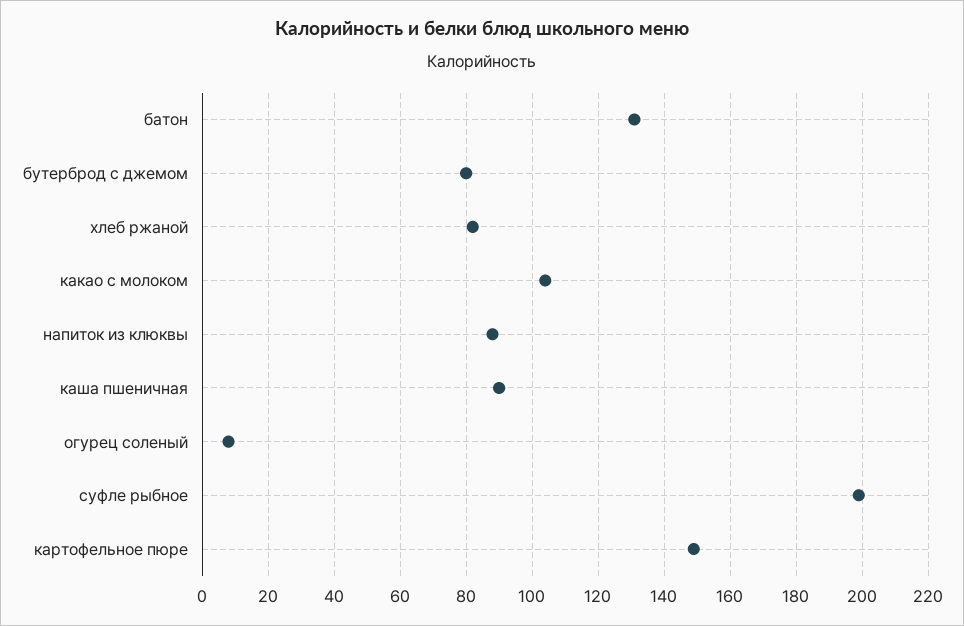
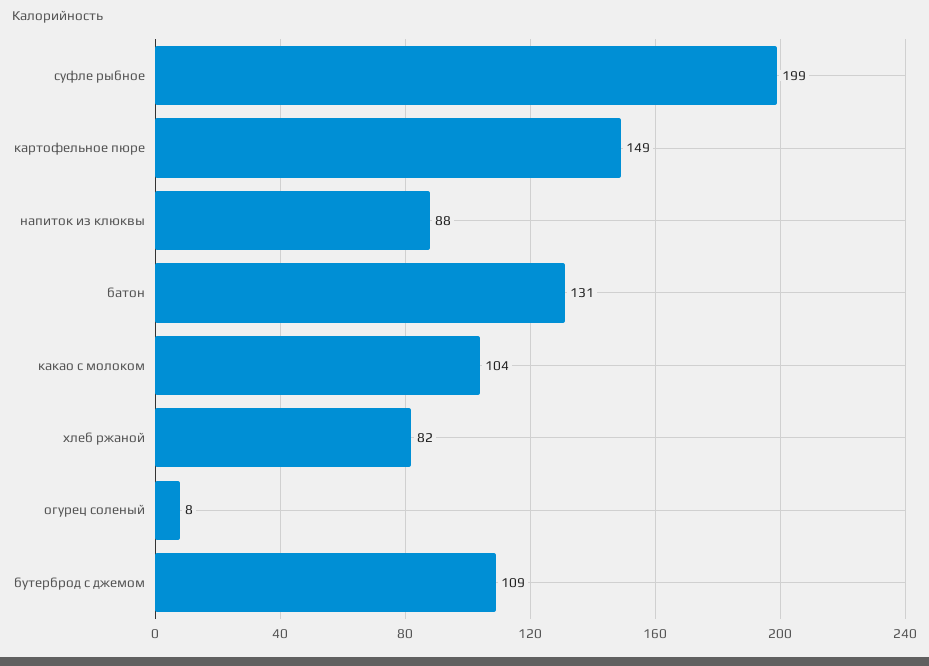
бутерброд с джемом: 80 -> 109
каша пшеничная: 90 -> none

